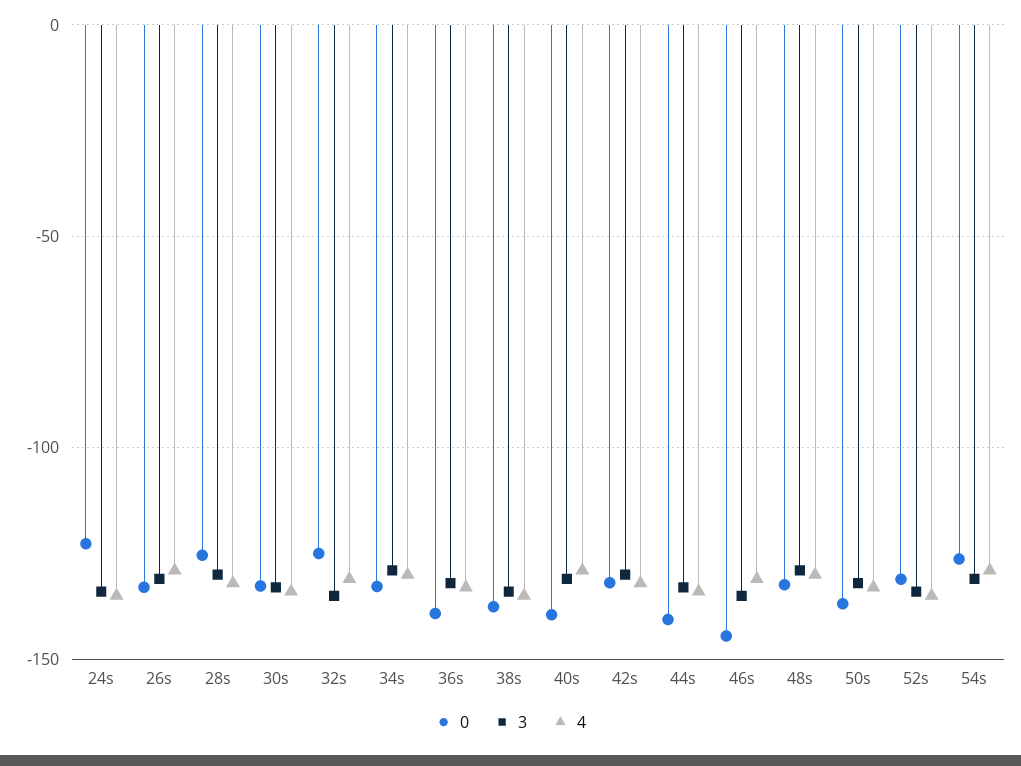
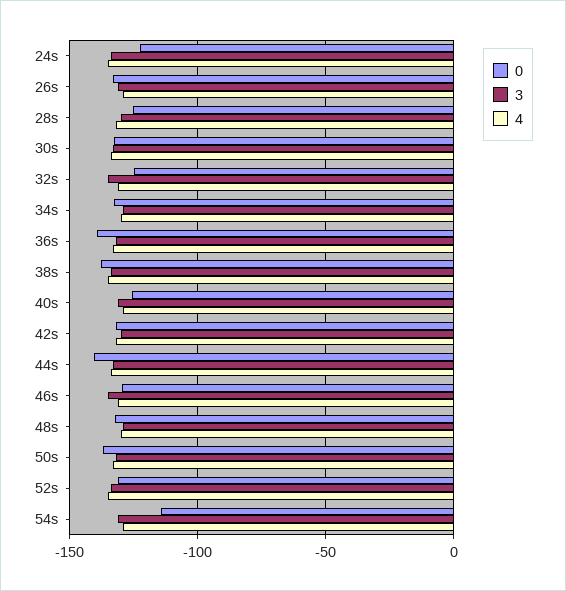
0, 40s: -140 -> -125
0, 46s: -145 -> -130
0, 54s: -125 -> -115

